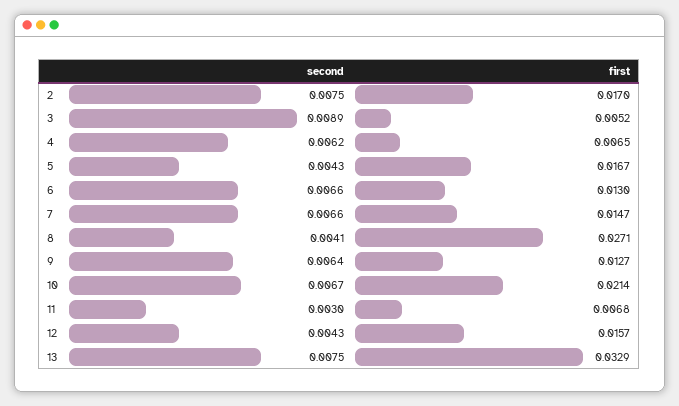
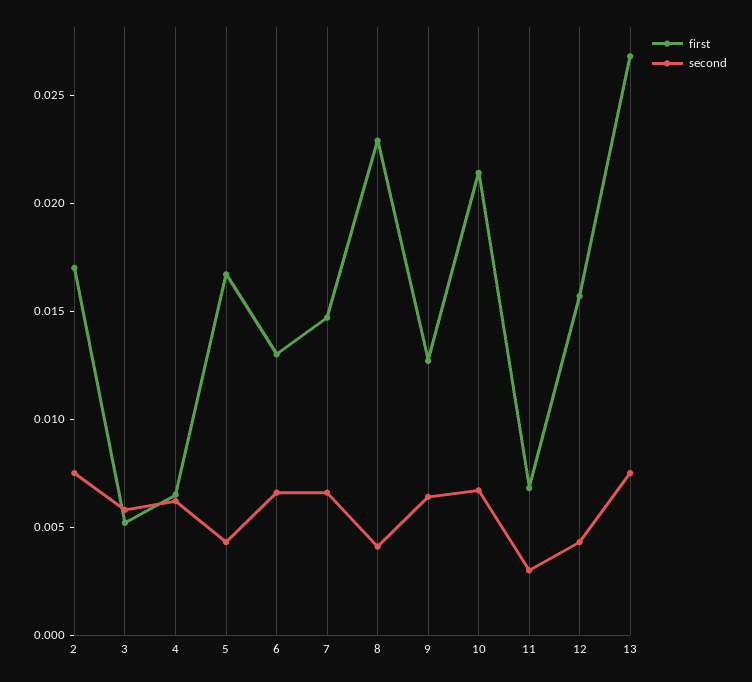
second, 3: 0.0089 -> 0.006
first, 8: 0.0271 -> 0.023
first, 13: 0.0329 -> 0.027

